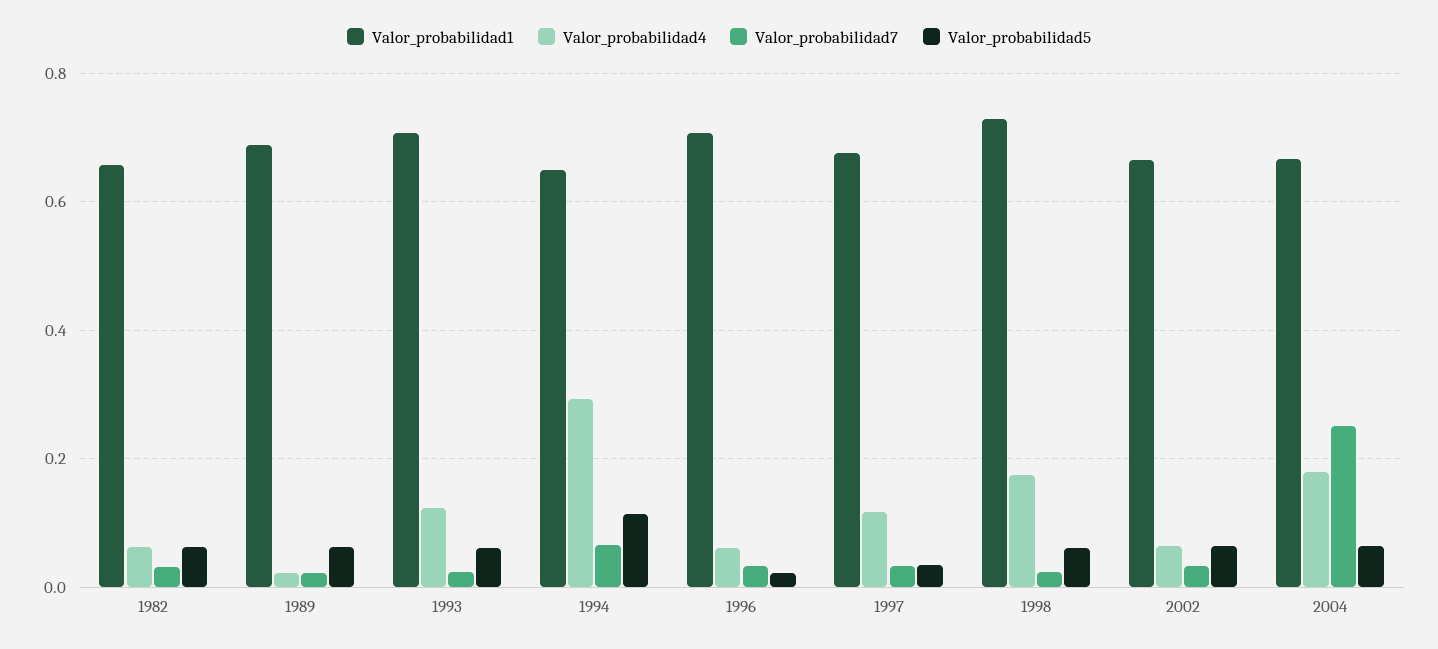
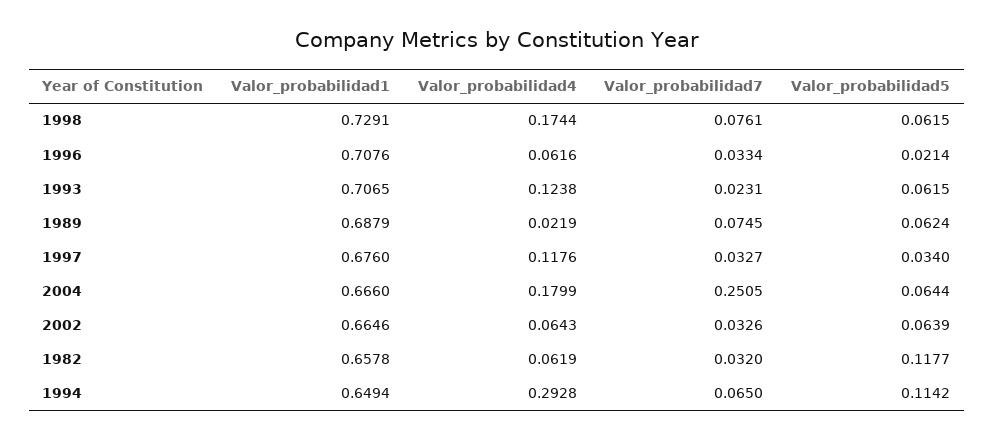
Valor_probabilidad5, 1982: 0.06 -> 0.1177
Valor_probabilidad7, 1989: 0.02 -> 0.0745
Valor_probabilidad7, 1998: 0.02 -> 0.0761

